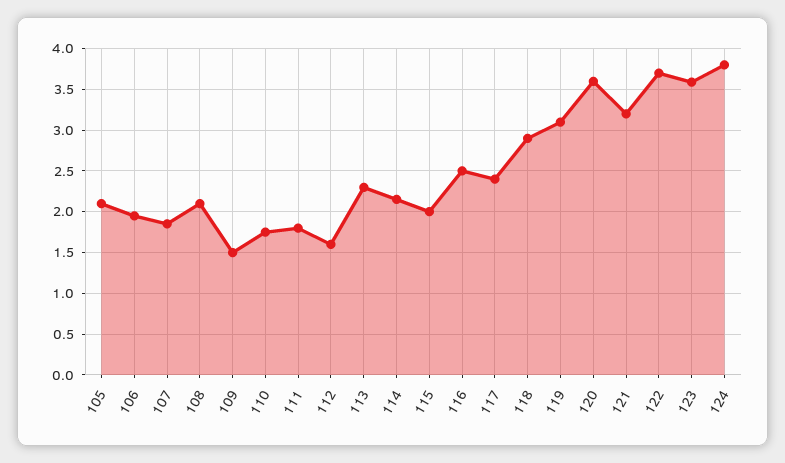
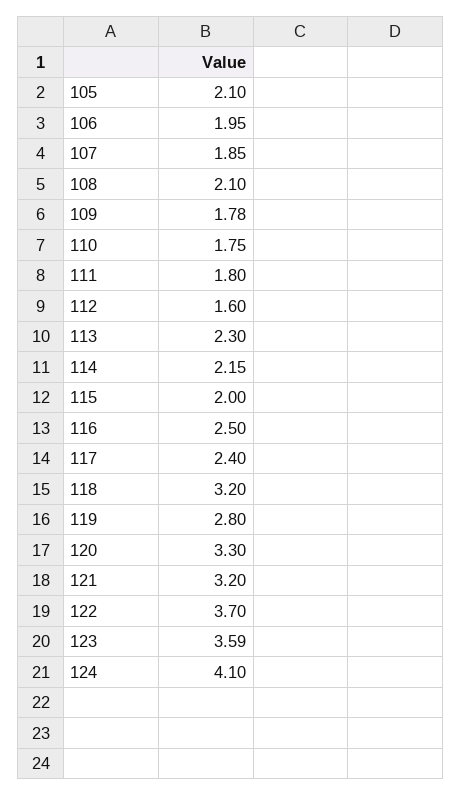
109: 1.5 -> 1.78
118: 2.9 -> 3.2
119: 3.1 -> 2.8
120: 3.6 -> 3.3
124: 3.8 -> 4.1

